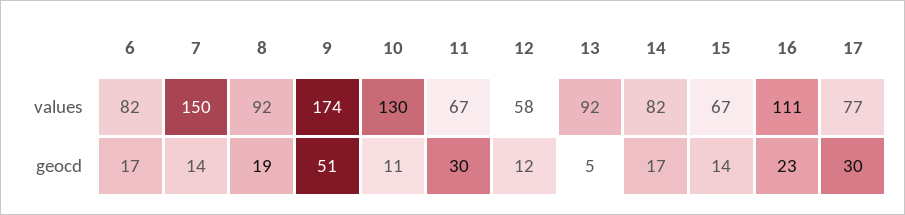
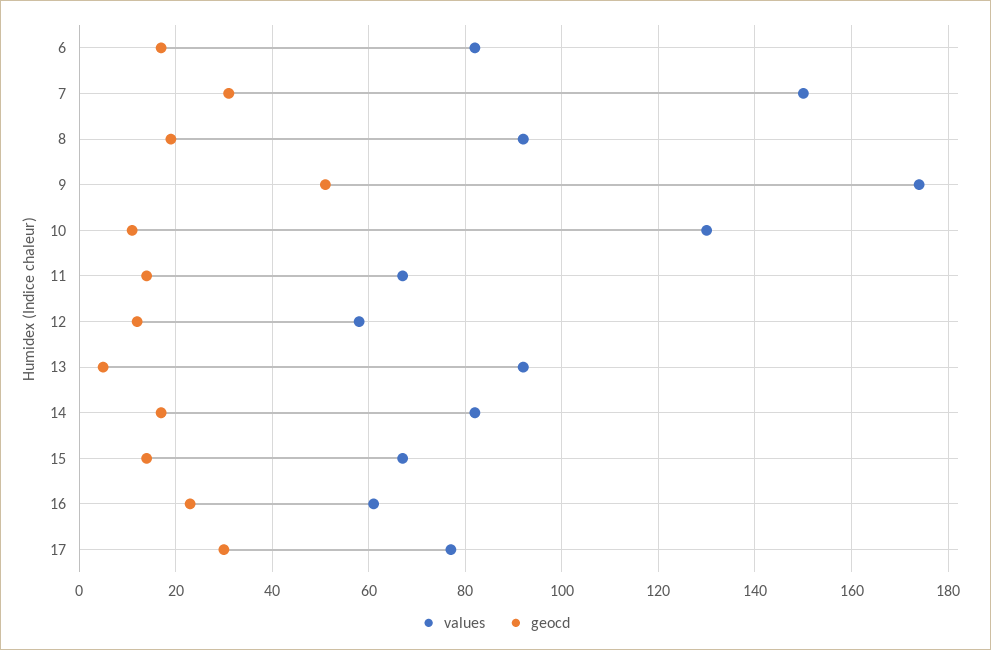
values, 16: 111 -> 60
geocd, 7: 14 -> 30
geocd, 11: 30 -> 15

